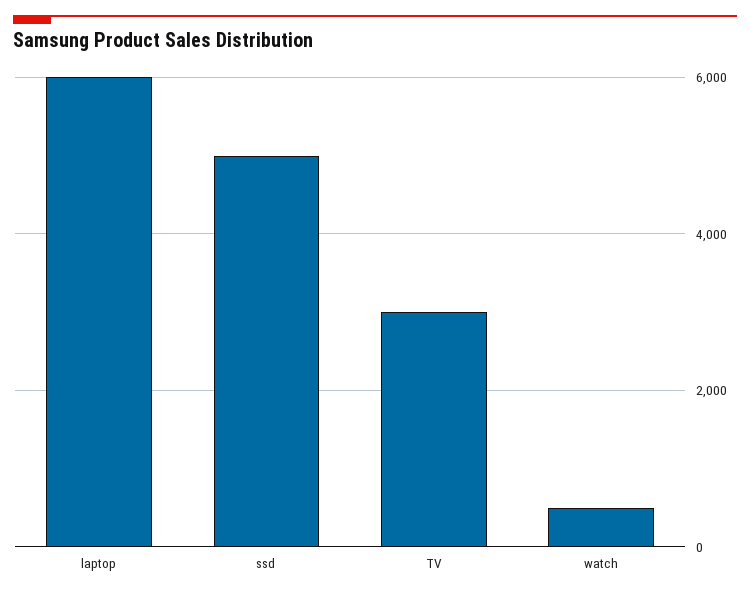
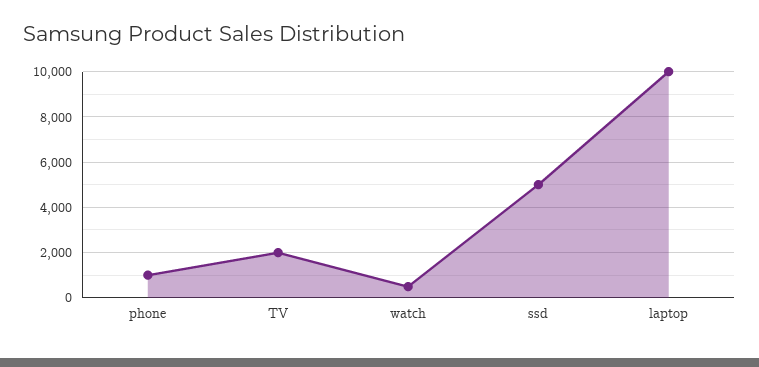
laptop: 6000 -> 10000
TV: 3000 -> 2000
phone: none -> 1000

